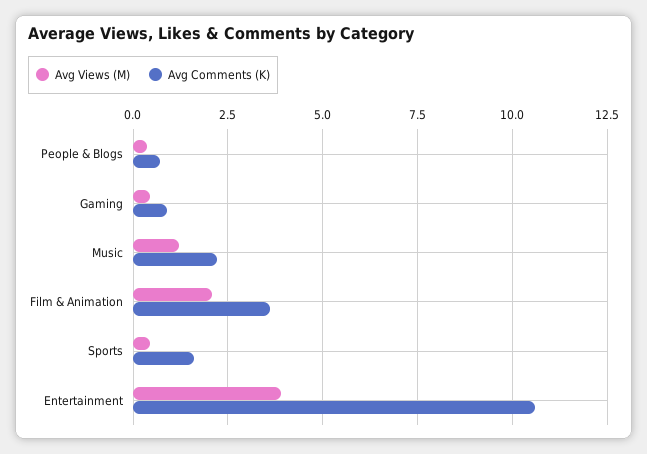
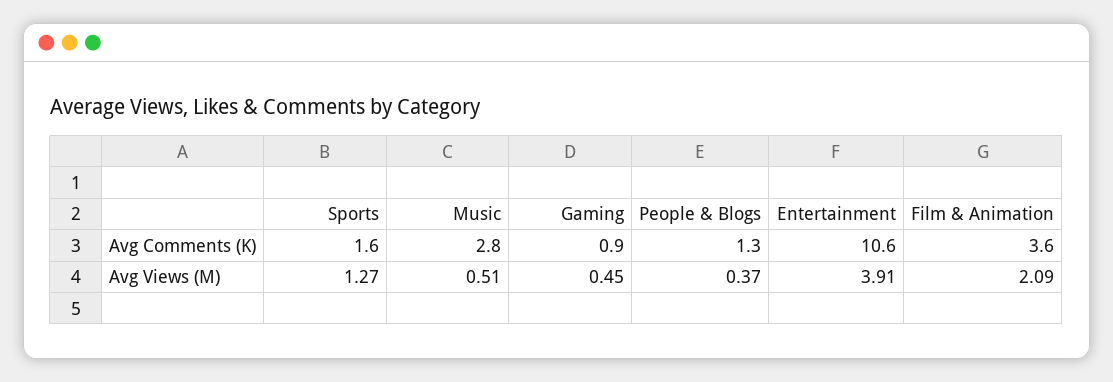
Avg Comments (K), People & Blogs: 0.75 -> 1.3
Avg Views (M), Music: 1.25 -> 0.51
Avg Comments (K), Music: 2.25 -> 2.8
Avg Views (M), Sports: 0.5 -> 1.27

